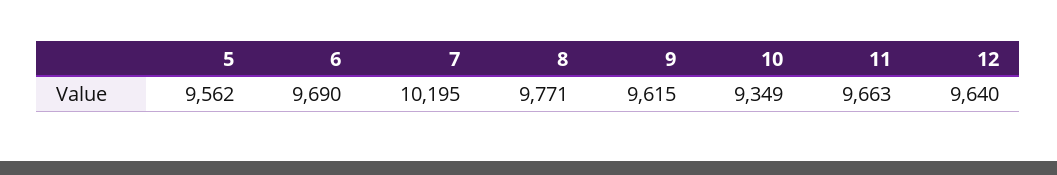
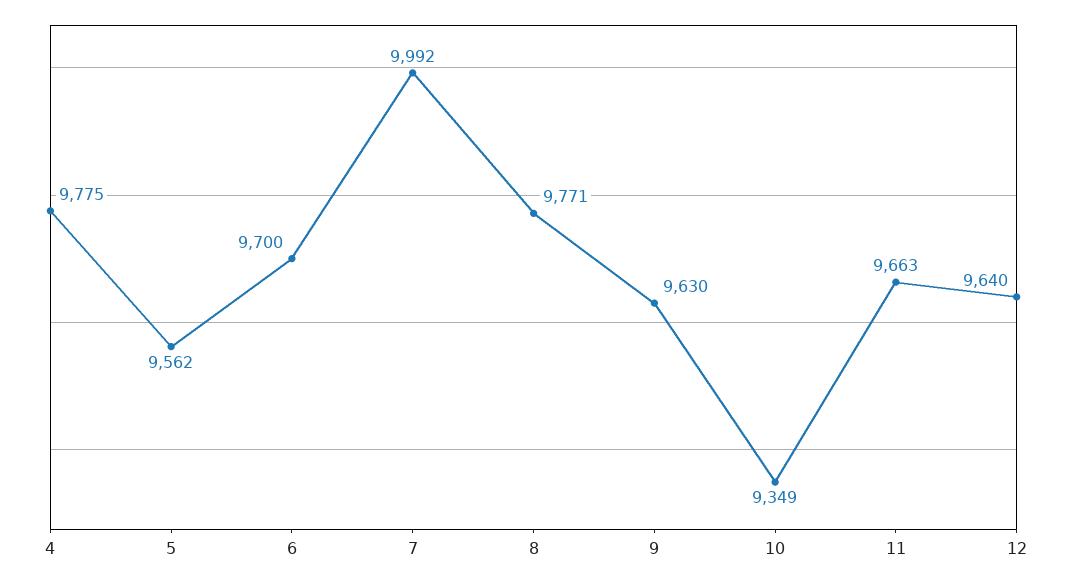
6: 9690 -> 9700
7: 10195 -> 9992
9: 9615 -> 9630
4: none -> 9775

